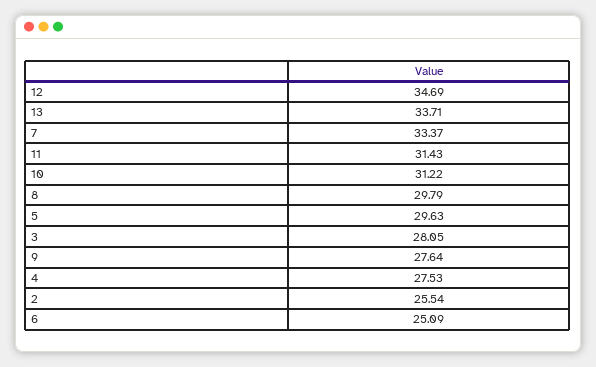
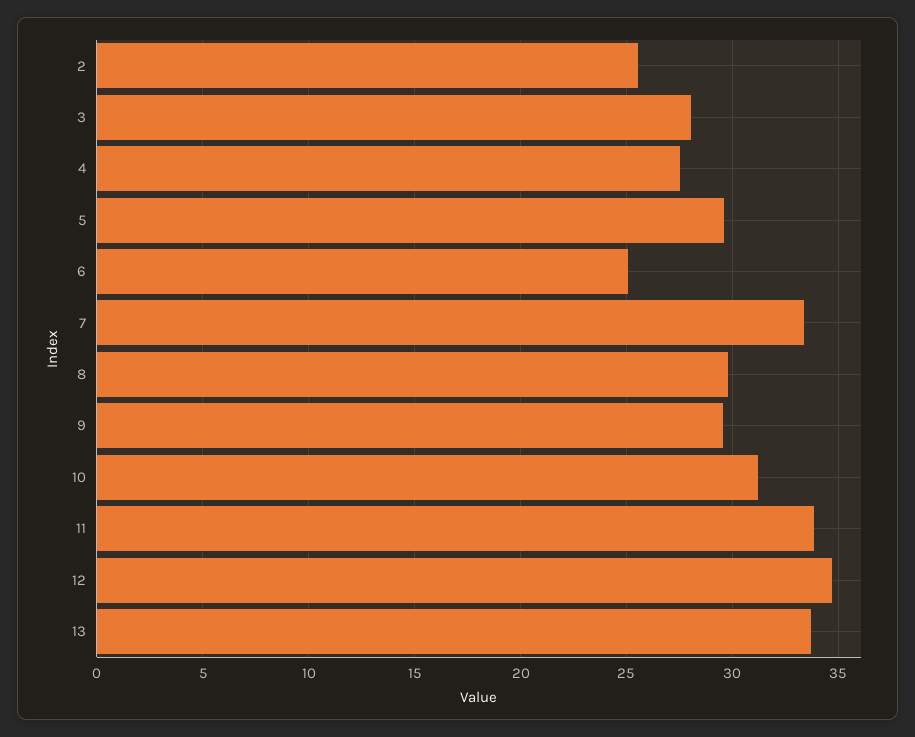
11: 31.43 -> 34
9: 27.64 -> 29.5

